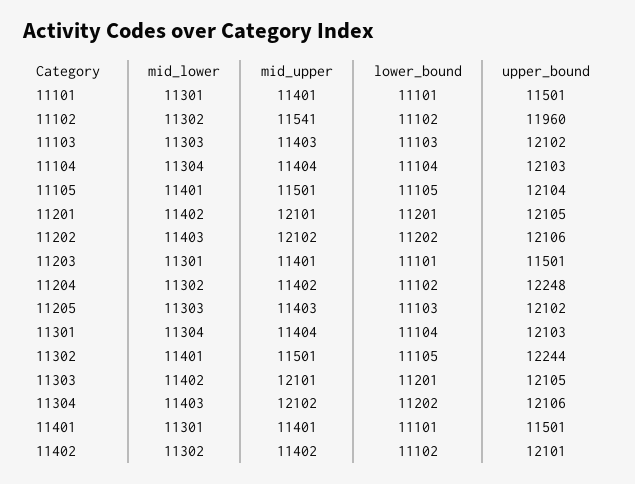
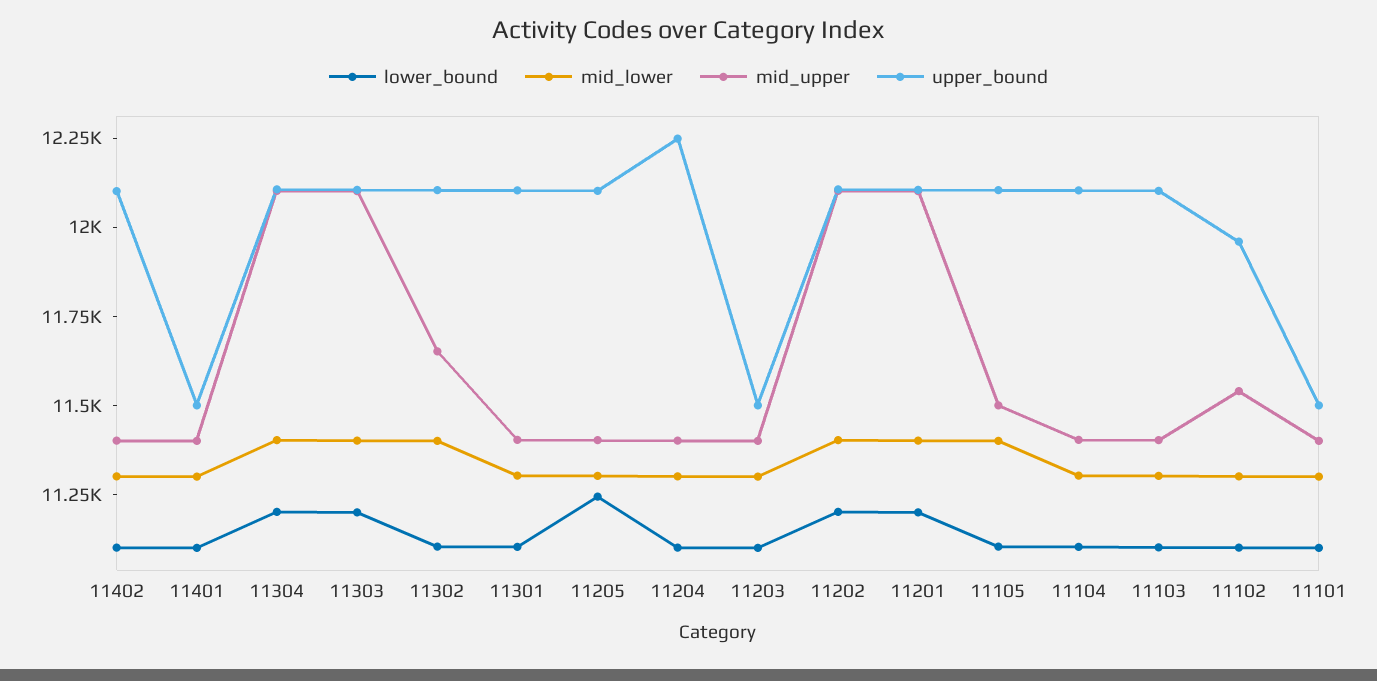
lower_bound, 11205: 11103 -> 11250
mid_upper, 11302: 11501 -> 11650
upper_bound, 11302: 12244 -> 12100

